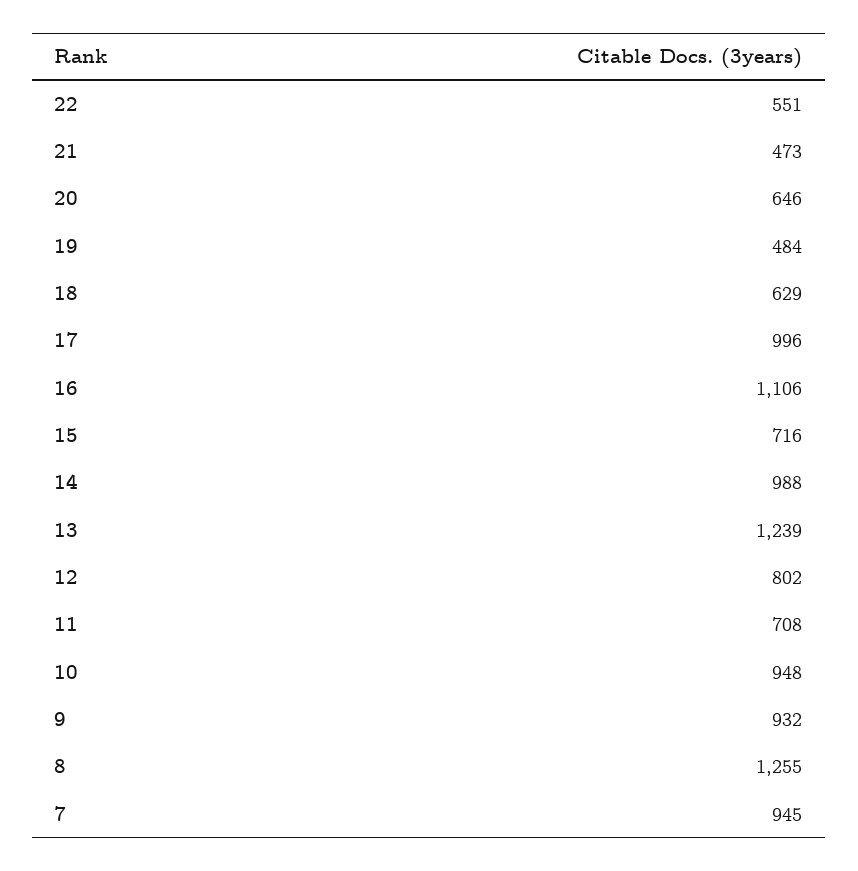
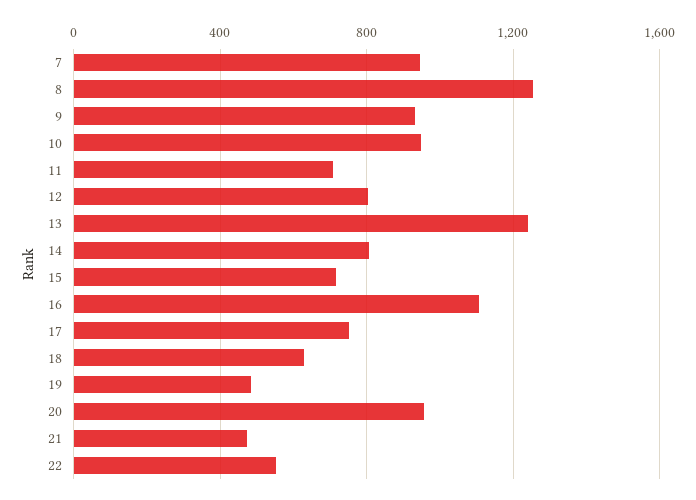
20: 646 -> 950
17: 996 -> 750
14: 988 -> 800

